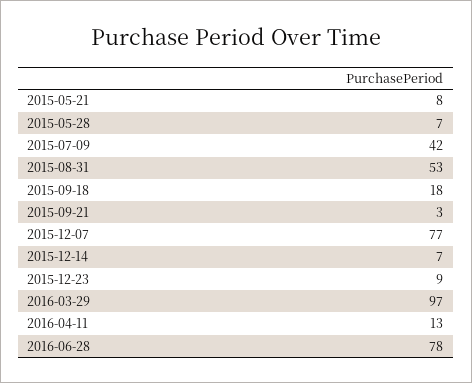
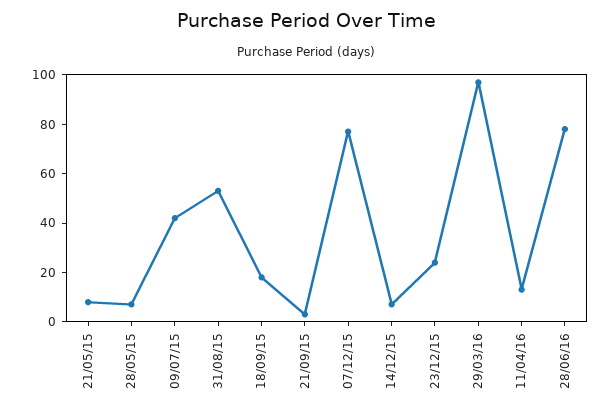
2015-12-23: 9 -> 25

